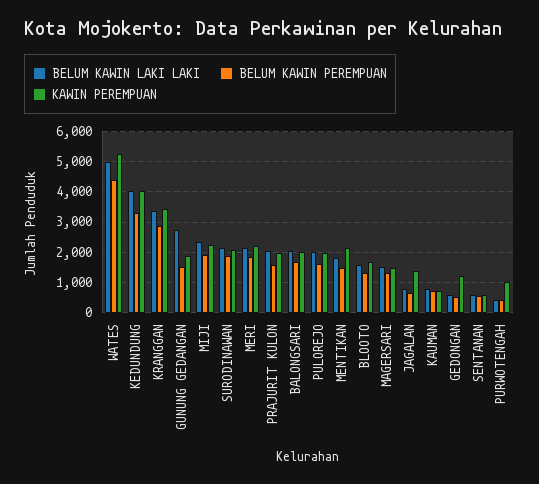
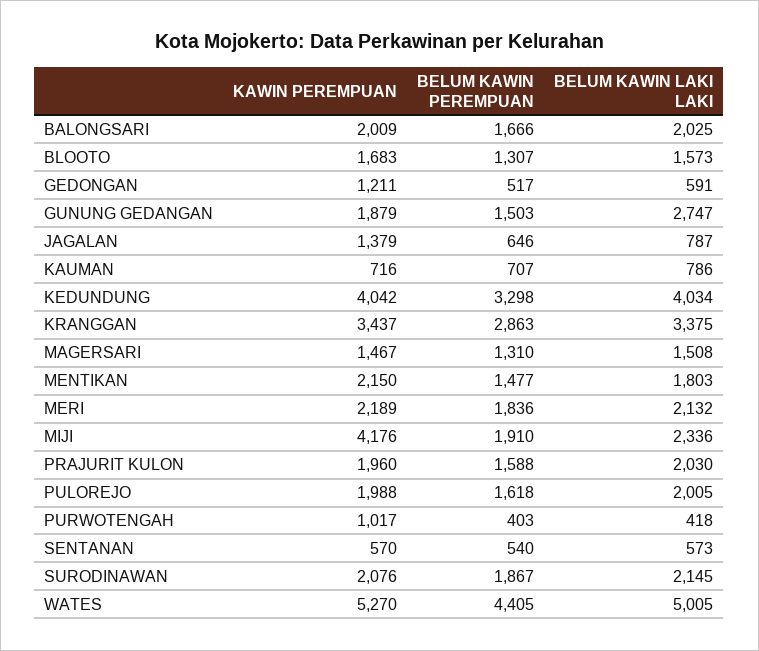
KAWIN PEREMPUAN, MIJI: 2200 -> 4176

